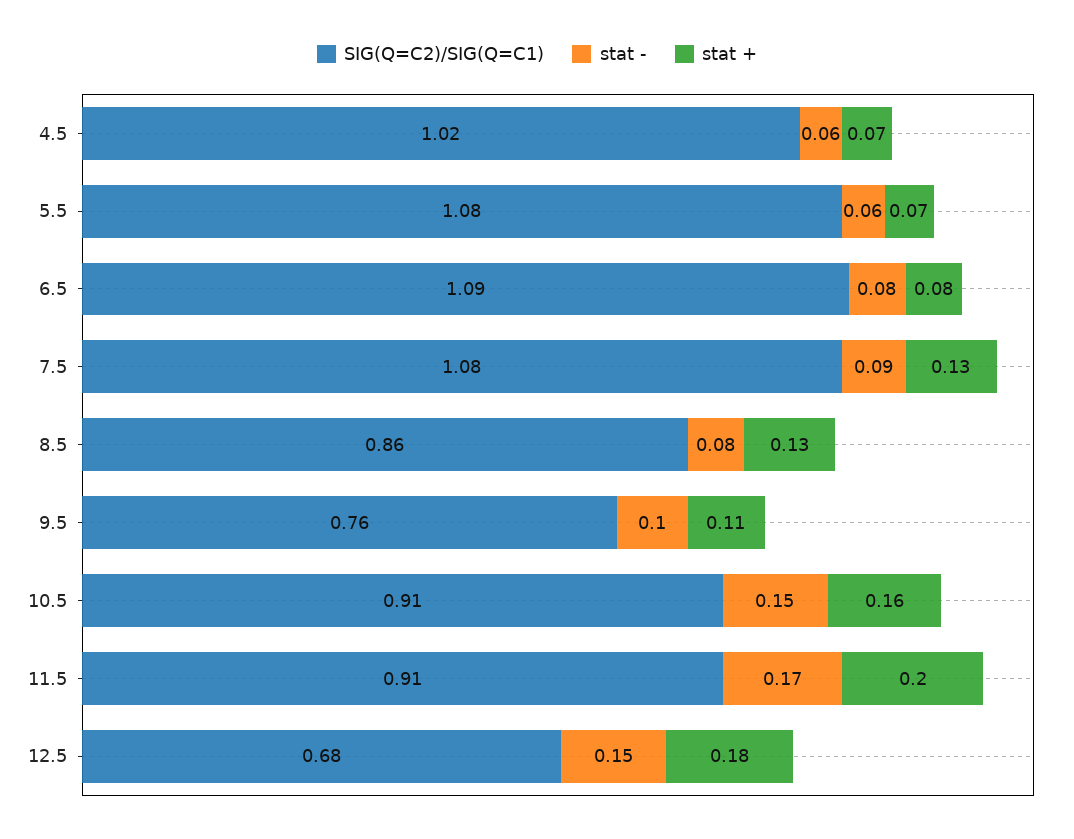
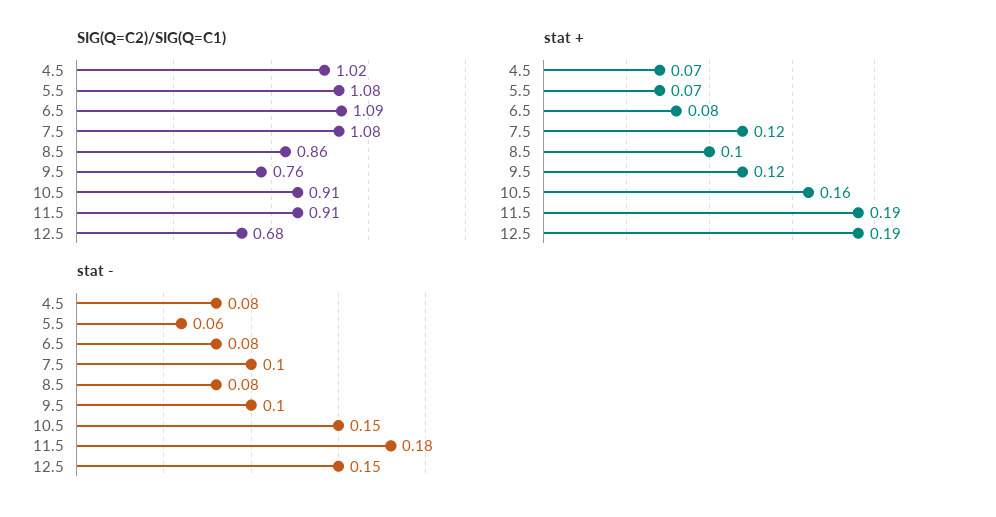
stat -, 4.5: 0.06 -> 0.08
stat -, 7.5: 0.09 -> 0.1
stat +, 7.5: 0.13 -> 0.12
stat +, 8.5: 0.13 -> 0.1
stat +, 9.5: 0.11 -> 0.12
stat -, 11.5: 0.17 -> 0.18
stat +, 11.5: 0.2 -> 0.19
stat +, 12.5: 0.18 -> 0.19

